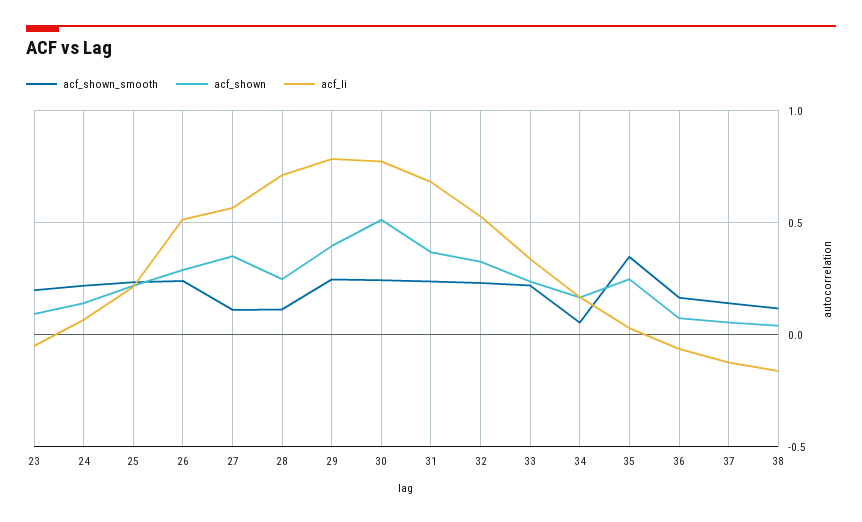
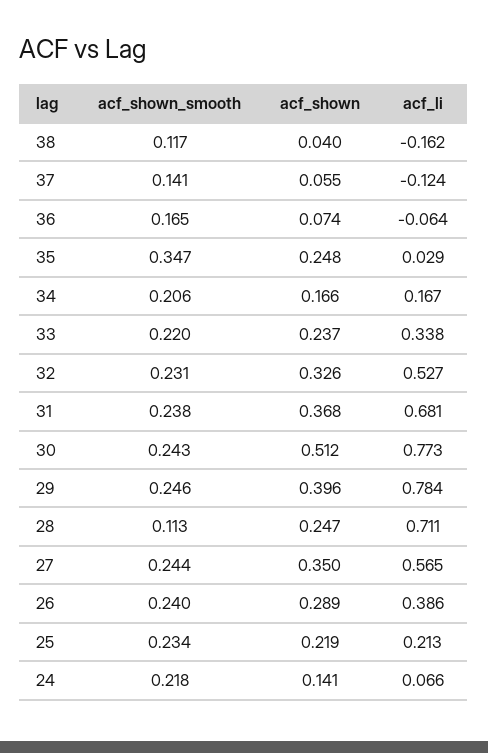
acf_shown_smooth, 23: 0.2 -> none
acf_shown, 23: 0.1 -> none
acf_li, 23: -0.05 -> none
acf_li, 26: 0.5 -> 0.386
acf_shown_smooth, 27: 0.1 -> 0.244
acf_shown_smooth, 34: 0.05 -> 0.206

